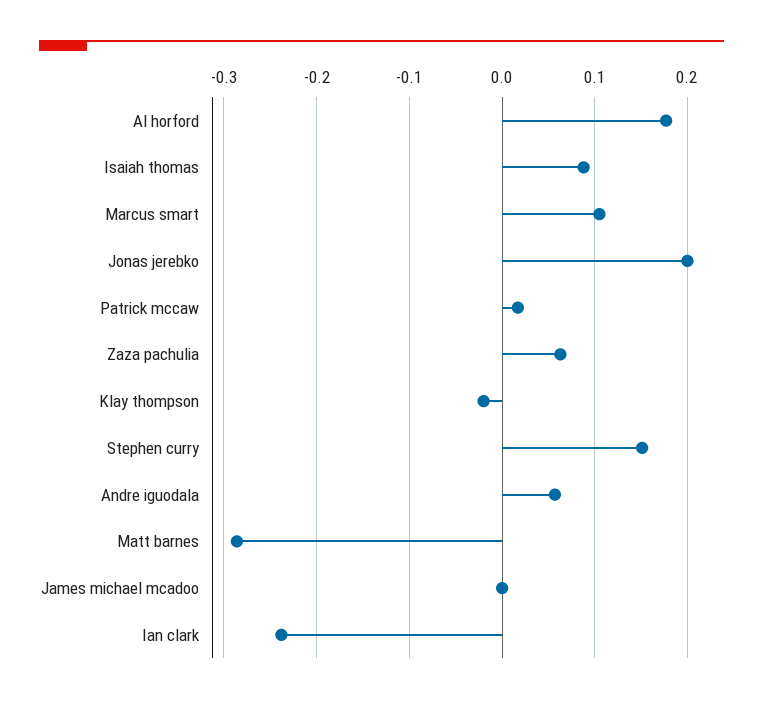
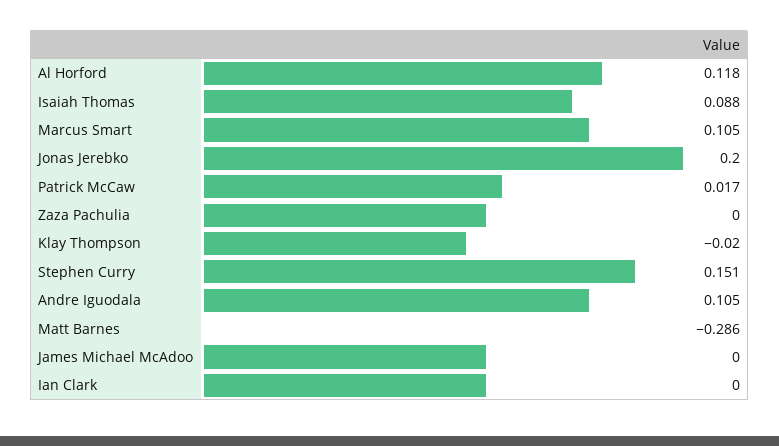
Al horford: 0.18 -> 0.118
Zaza pachulia: 0.06 -> 0
Andre iguodala: 0.06 -> 0.105
Ian clark: -0.24 -> 0

